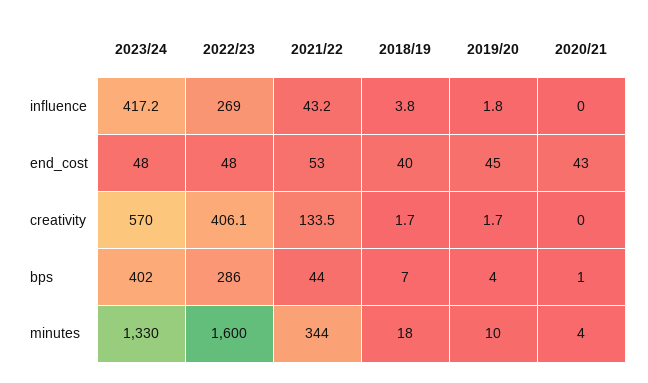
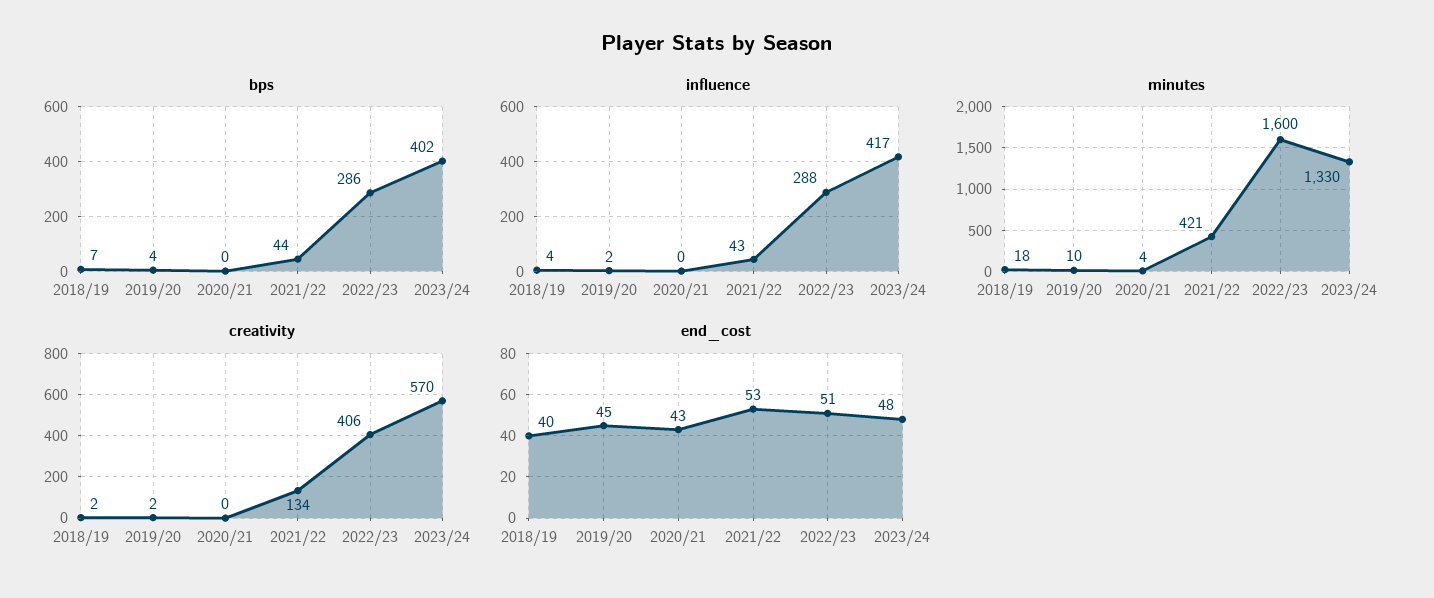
influence, 2022/23: 269 -> 288
end_cost, 2022/23: 48 -> 51
bps, 2020/21: 1 -> 0
minutes, 2021/22: 344 -> 421

